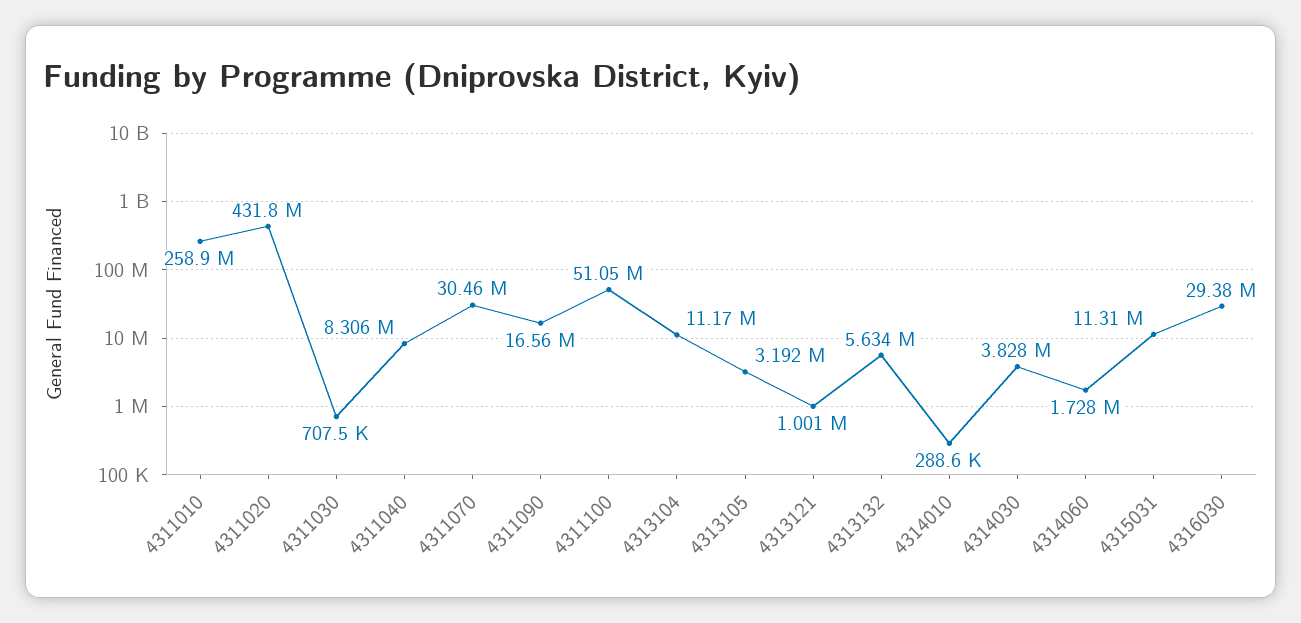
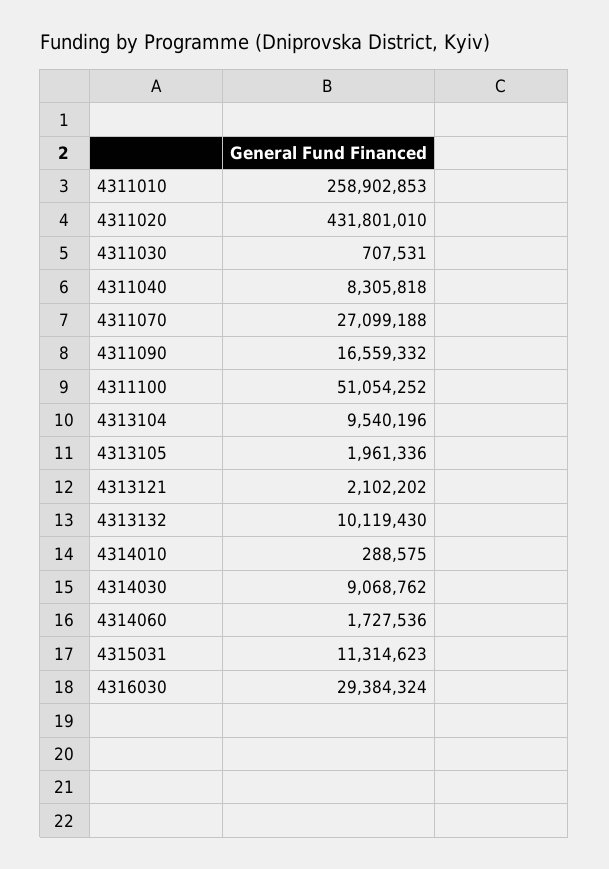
4311070: 30460000 -> 27099188
4313104: 11170000 -> 9540196
4313105: 3192000 -> 1961336
4313121: 1001000 -> 2102202
4313132: 5634000 -> 10119430
4314030: 3828000 -> 9068762

